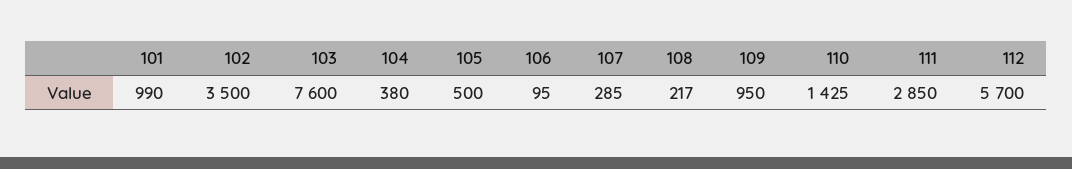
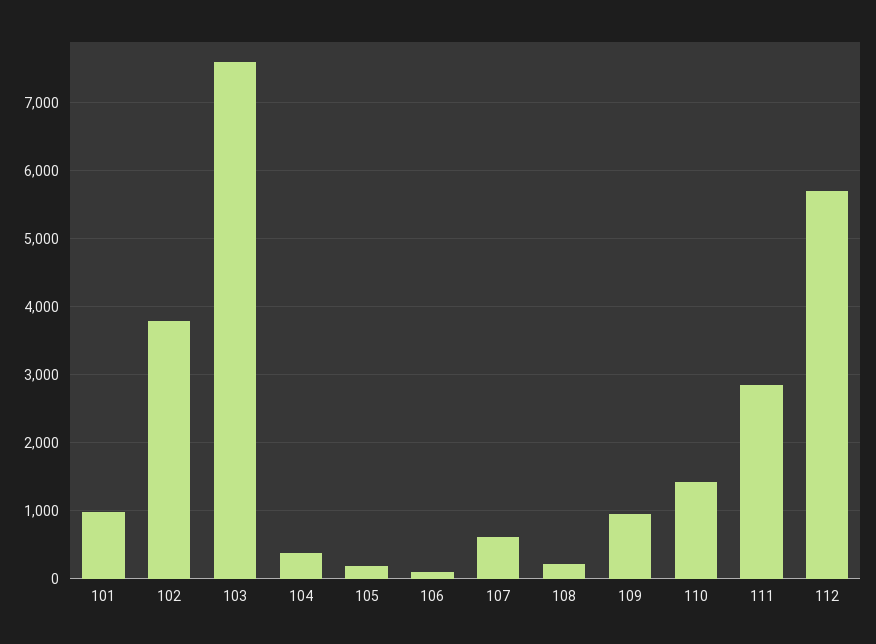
102: 3500 -> 3800
105: 500 -> 200
107: 285 -> 600

